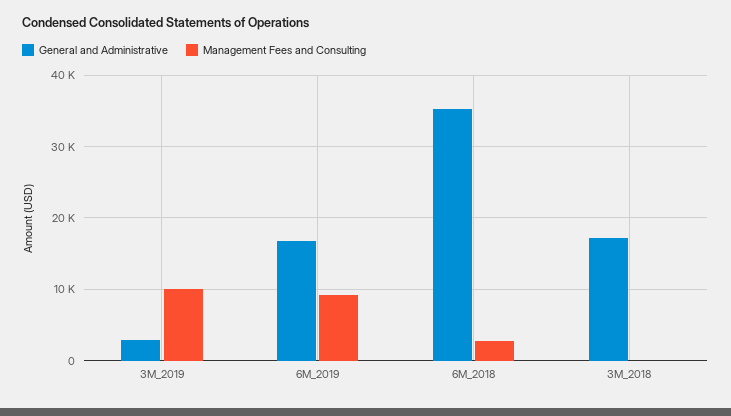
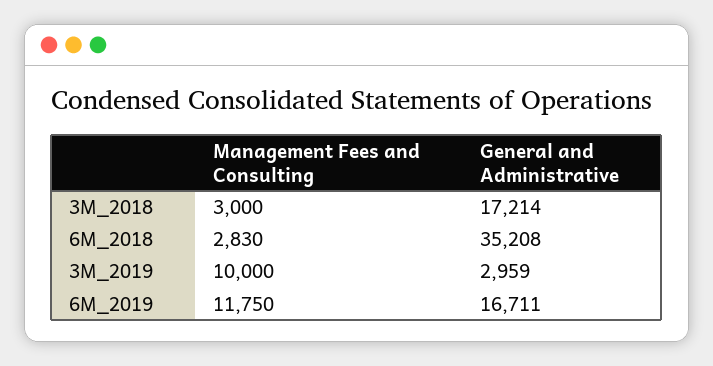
Management Fees and Consulting, 6M_2019: 9000 -> 11750
Management Fees and Consulting, 3M_2018: 0 -> 3000

